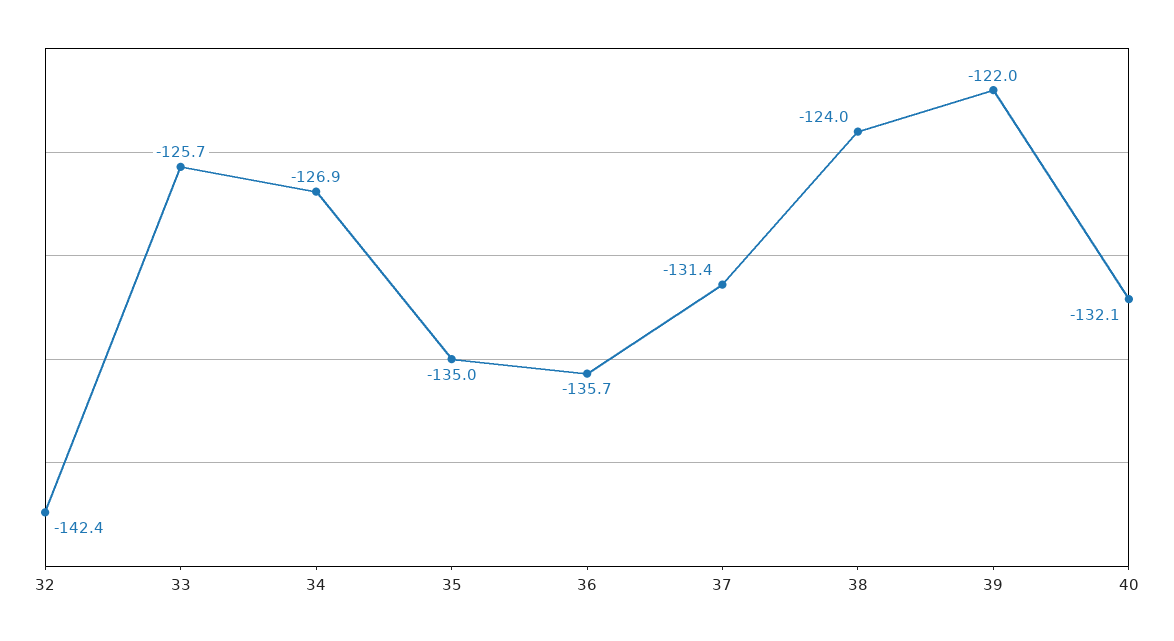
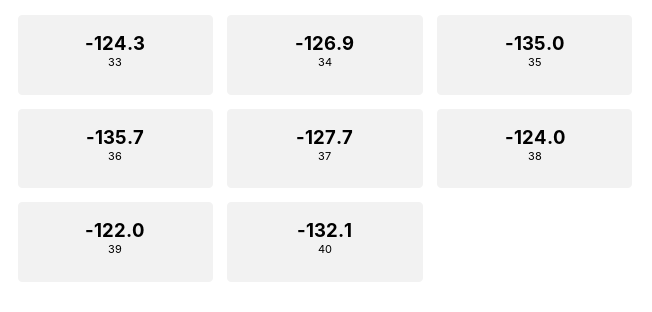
32: -142.4 -> none
33: -125.7 -> -124.3
37: -131.4 -> -127.7

